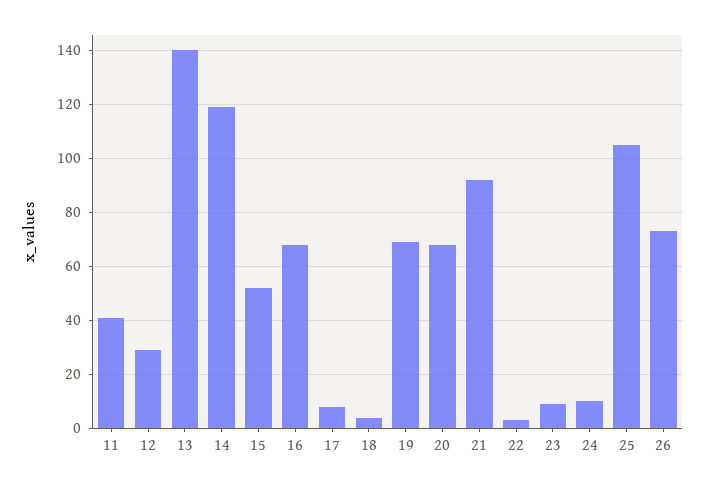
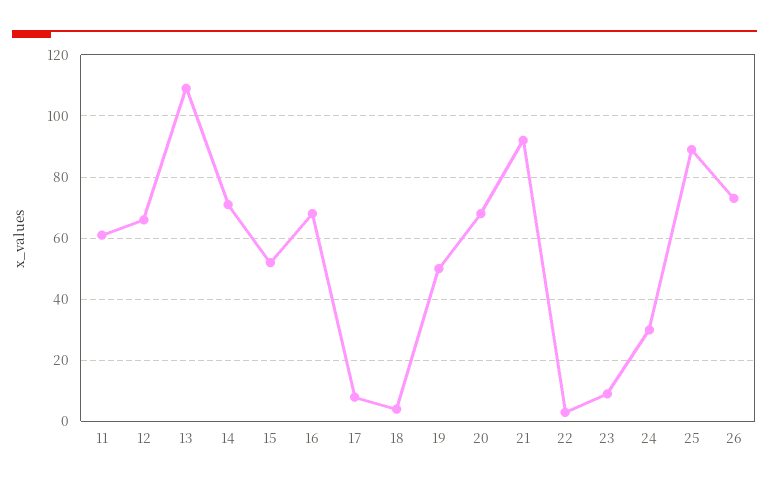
11: 40 -> 60
12: 30 -> 65
13: 140 -> 110
14: 120 -> 70
19: 70 -> 50
24: 10 -> 30
25: 105 -> 90

